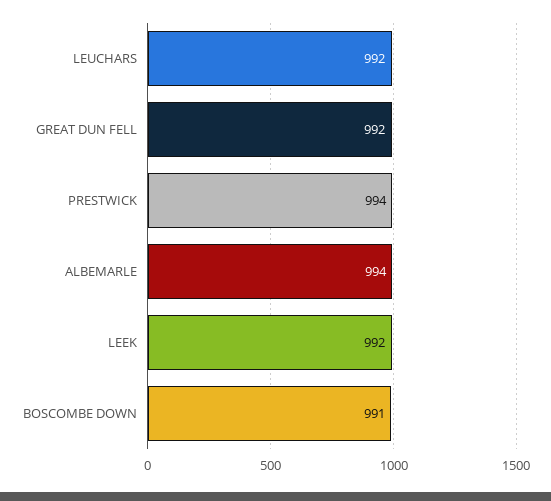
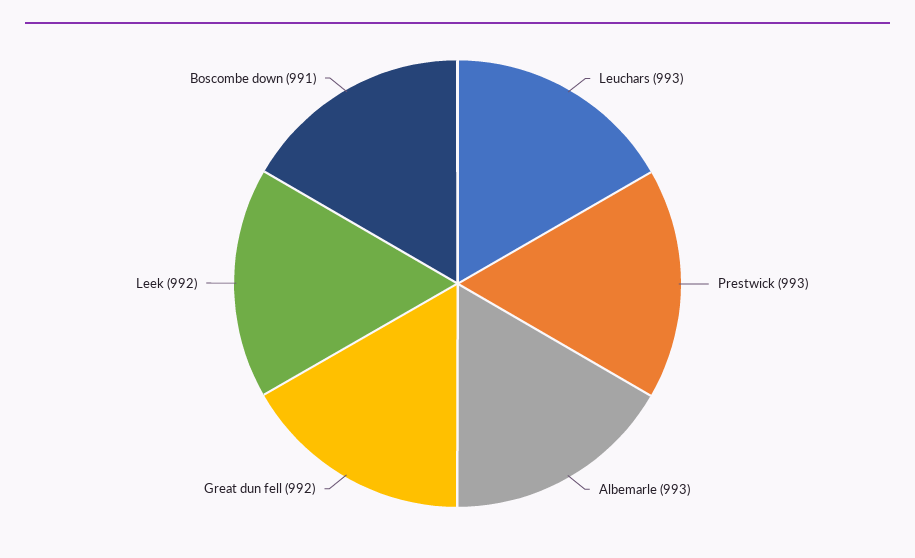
LEUCHARS: 992 -> 993
PRESTWICK: 994 -> 993
ALBEMARLE: 994 -> 993

